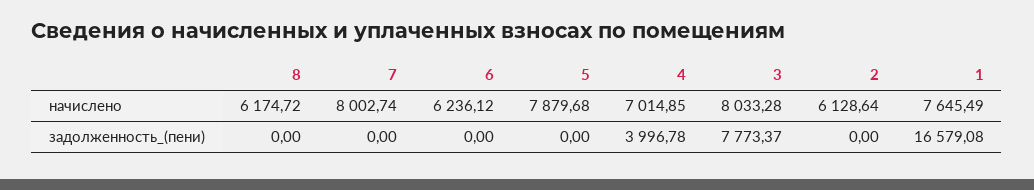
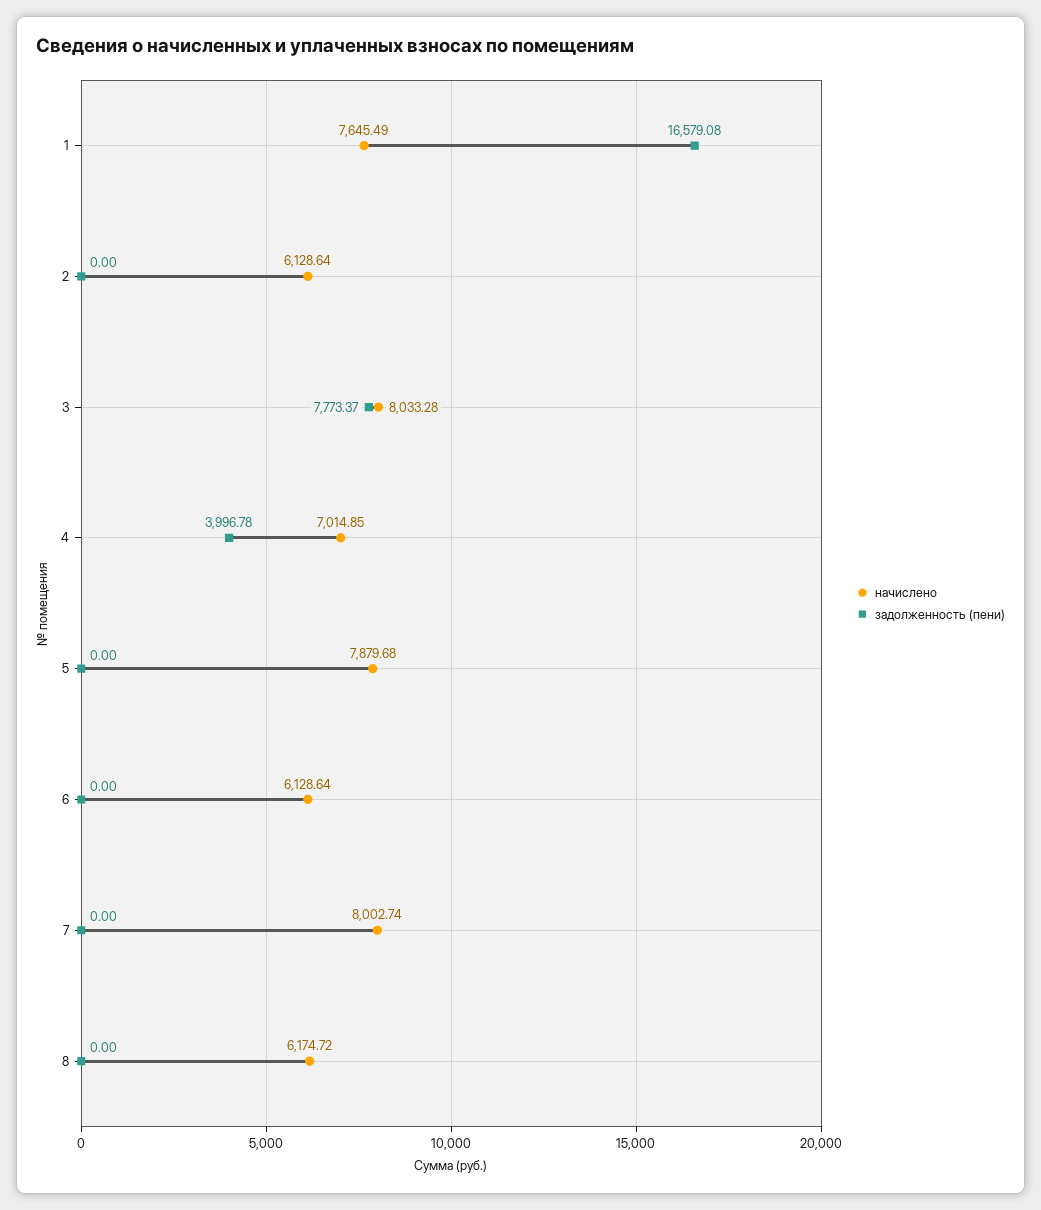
начислено, 6: 6236.12 -> 6128.64

